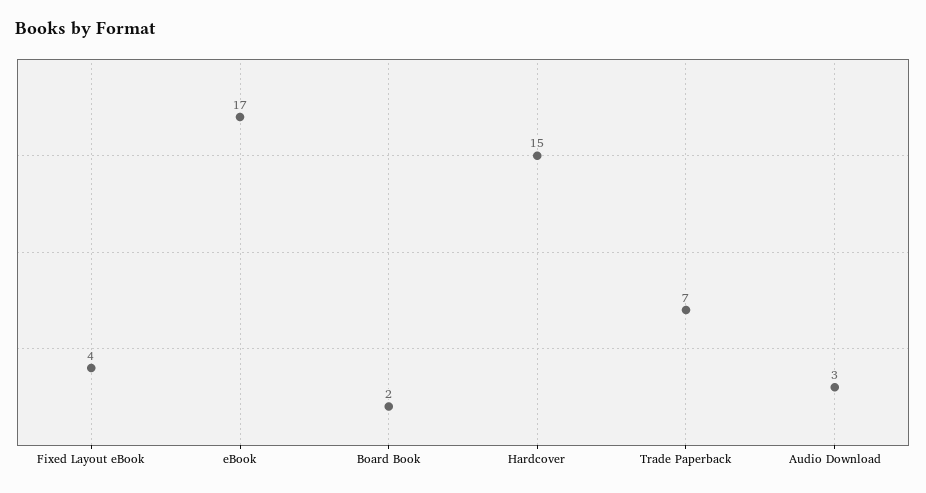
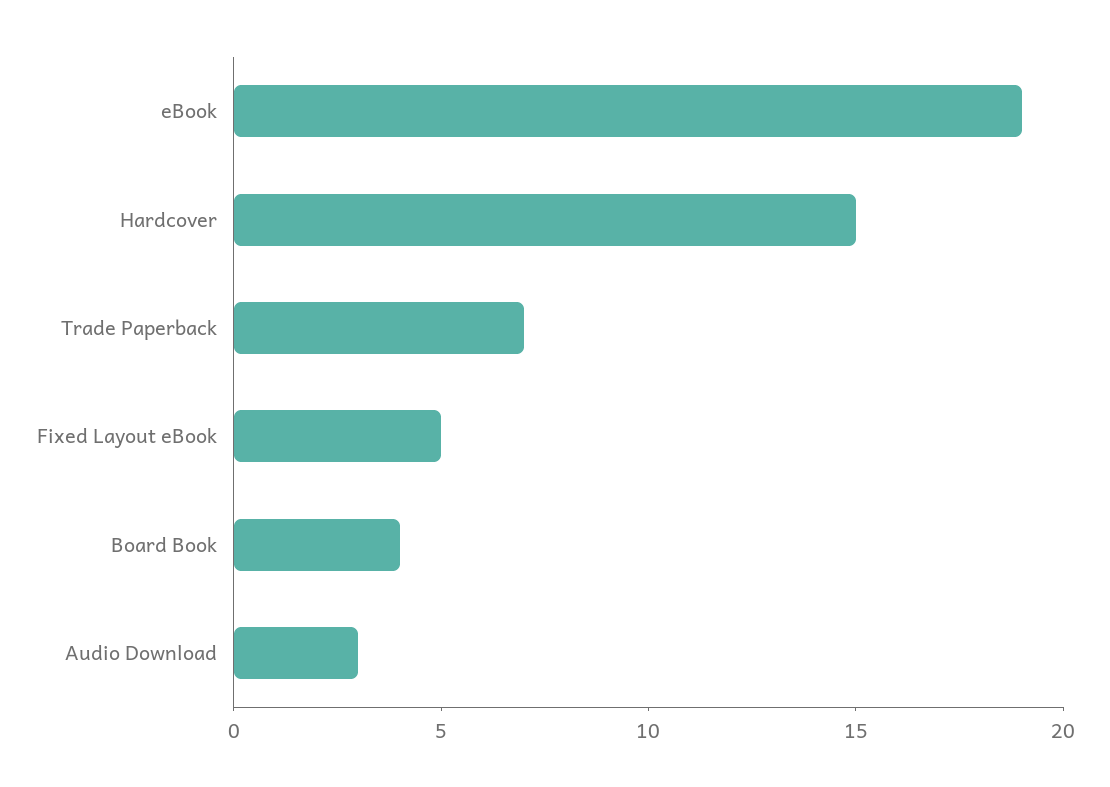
Fixed Layout eBook: 4 -> 5
eBook: 17 -> 19
Board Book: 2 -> 4

